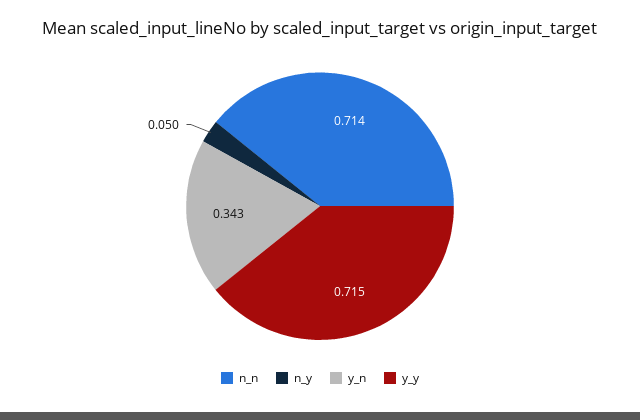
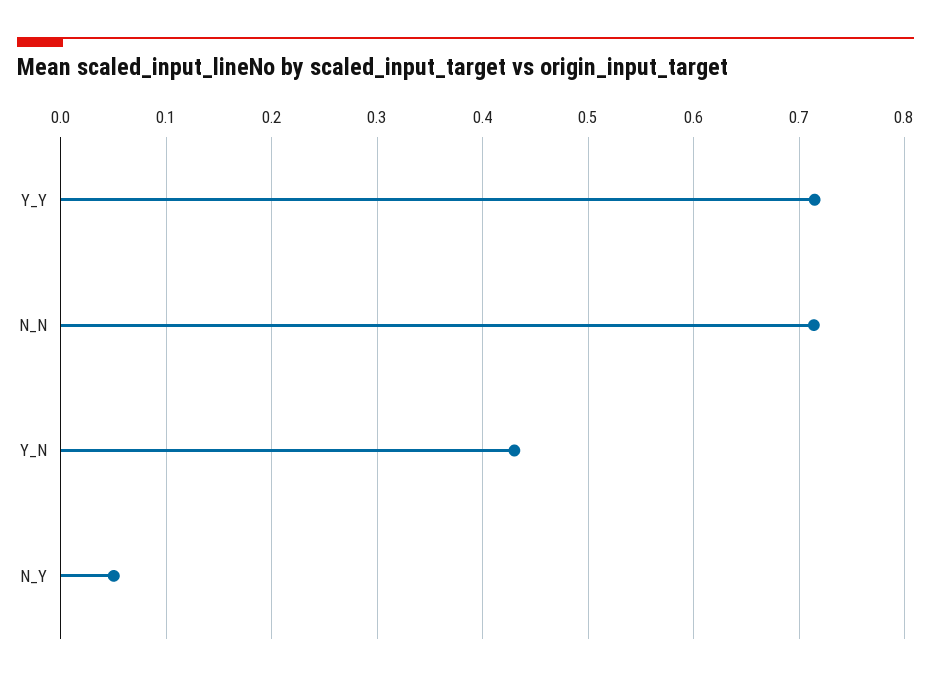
y_n: 0.343 -> 0.43

